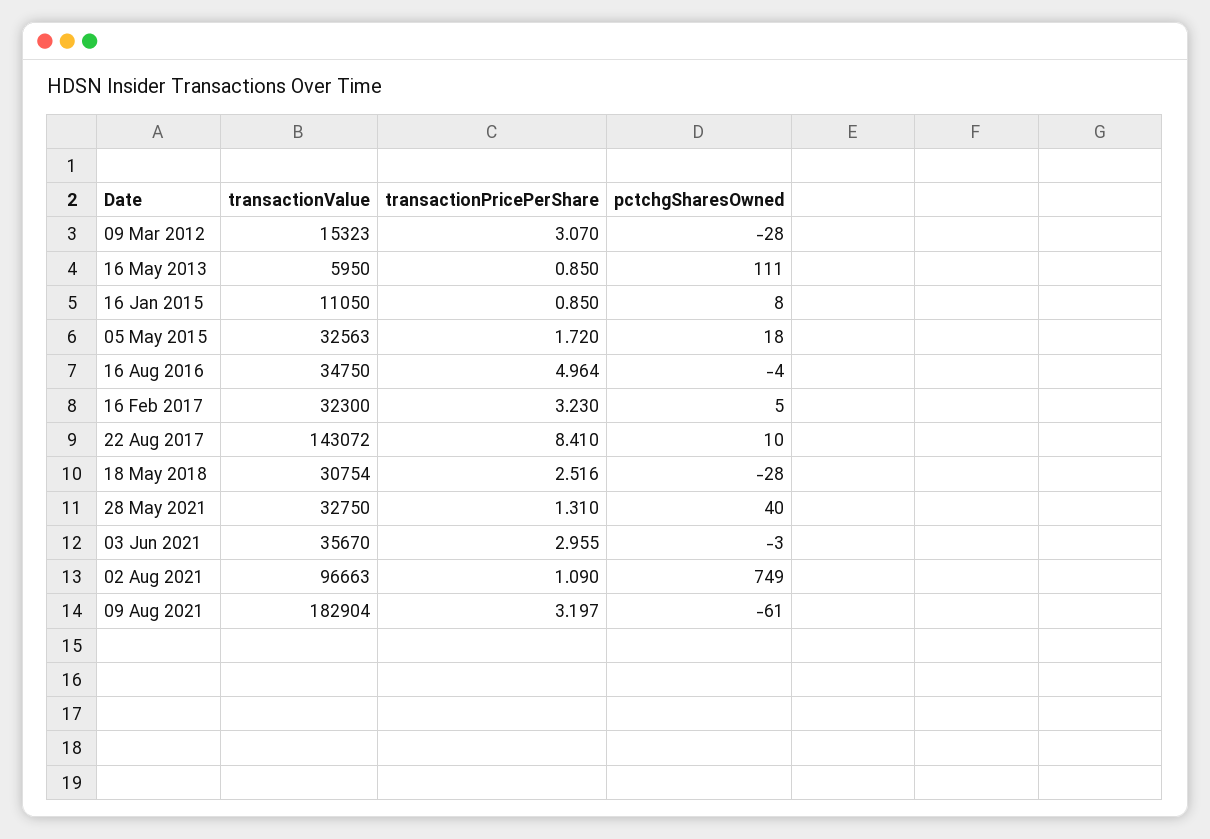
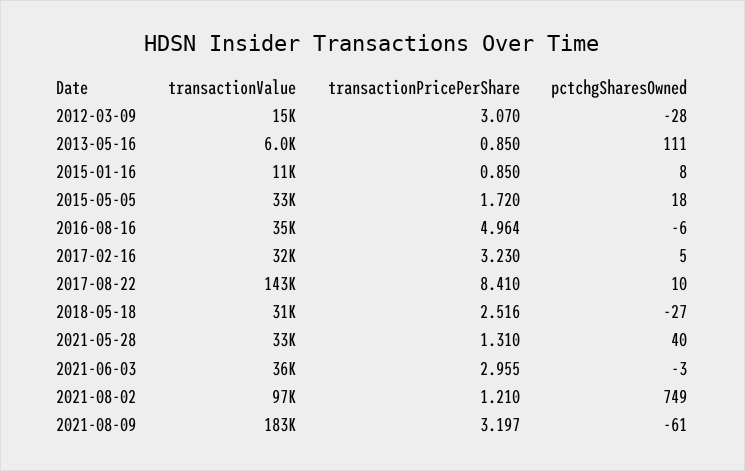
pctchgSharesOwned, 16 Aug 2016: -4 -> -6
pctchgSharesOwned, 18 May 2018: -28 -> -27
transactionPricePerShare, 02 Aug 2021: 1.09 -> 1.21

